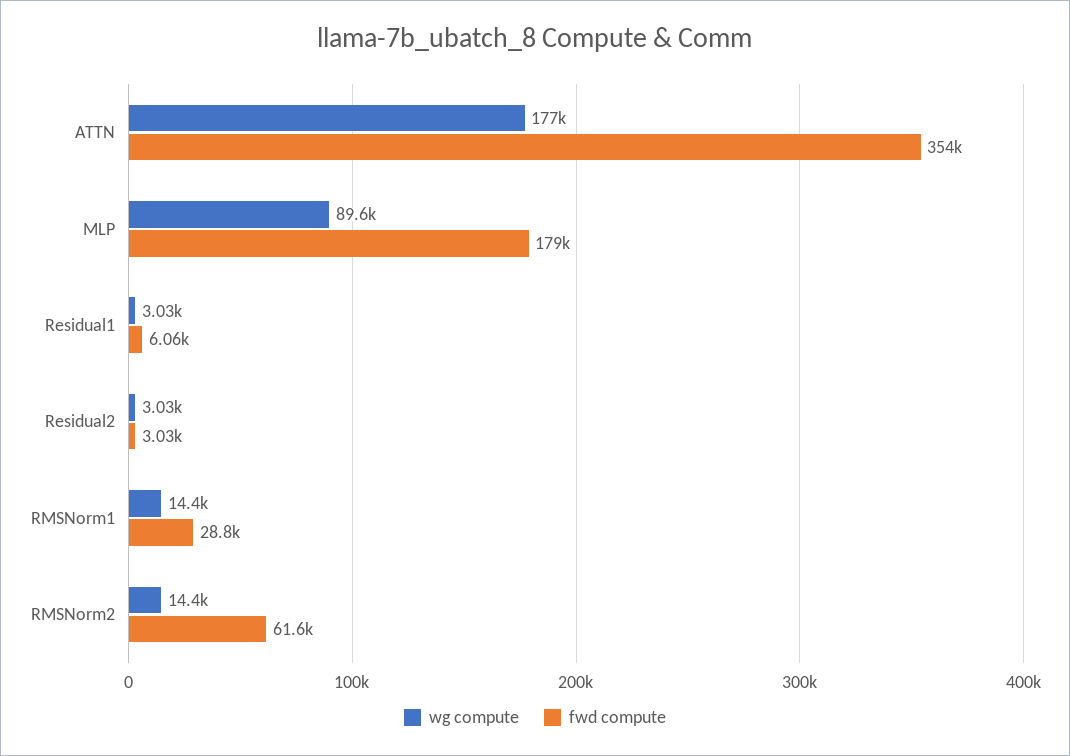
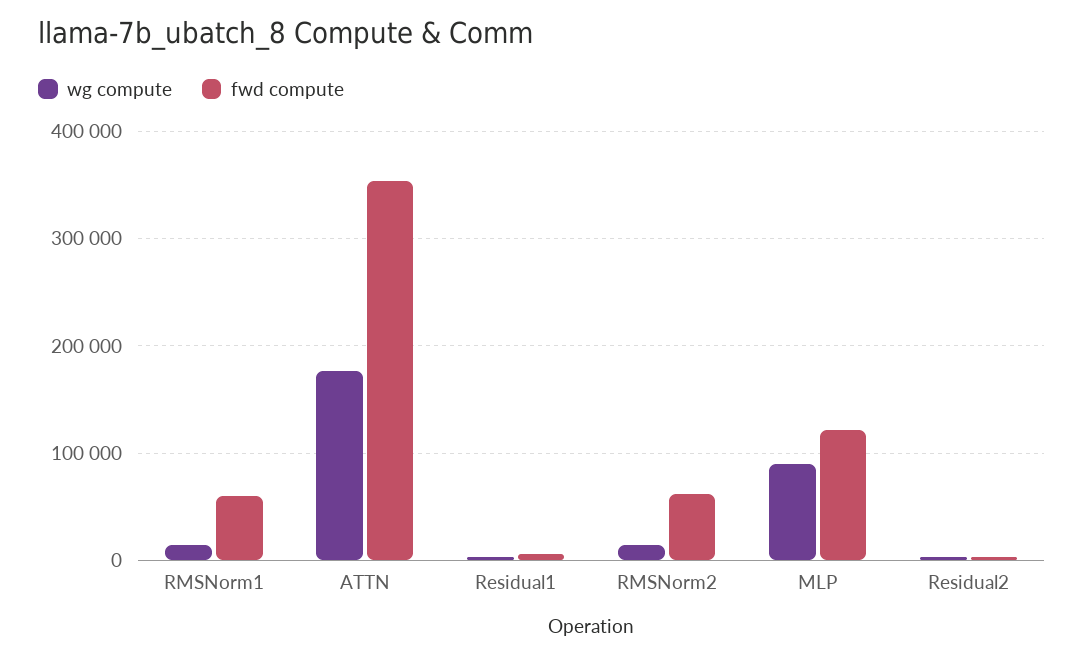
fwd compute, MLP: 179000 -> 120000
fwd compute, RMSNorm1: 28800 -> 60000

